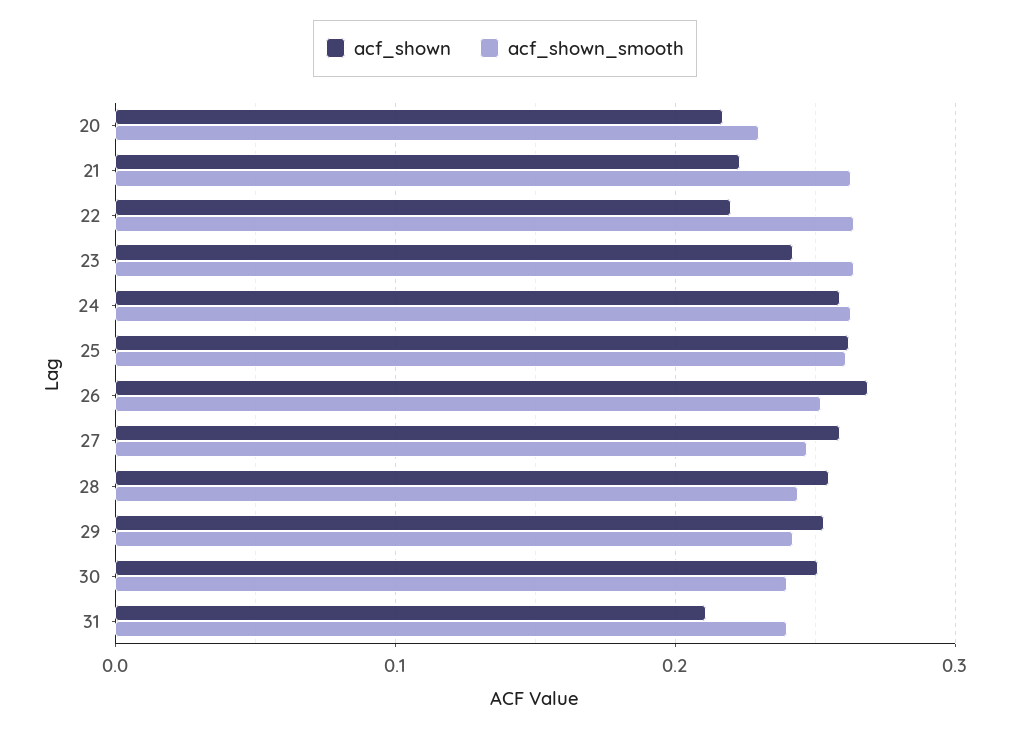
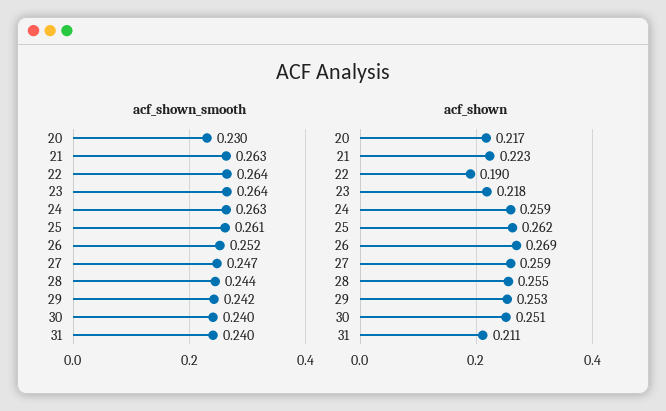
acf_shown, 22: 0.22 -> 0.19
acf_shown, 23: 0.24 -> 0.218

